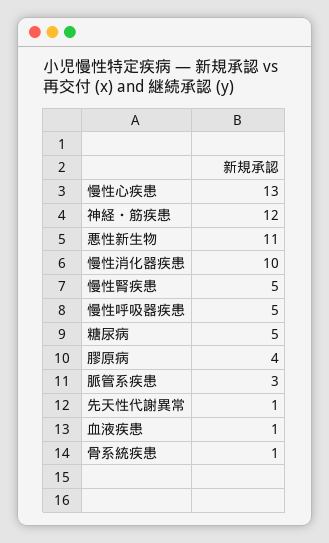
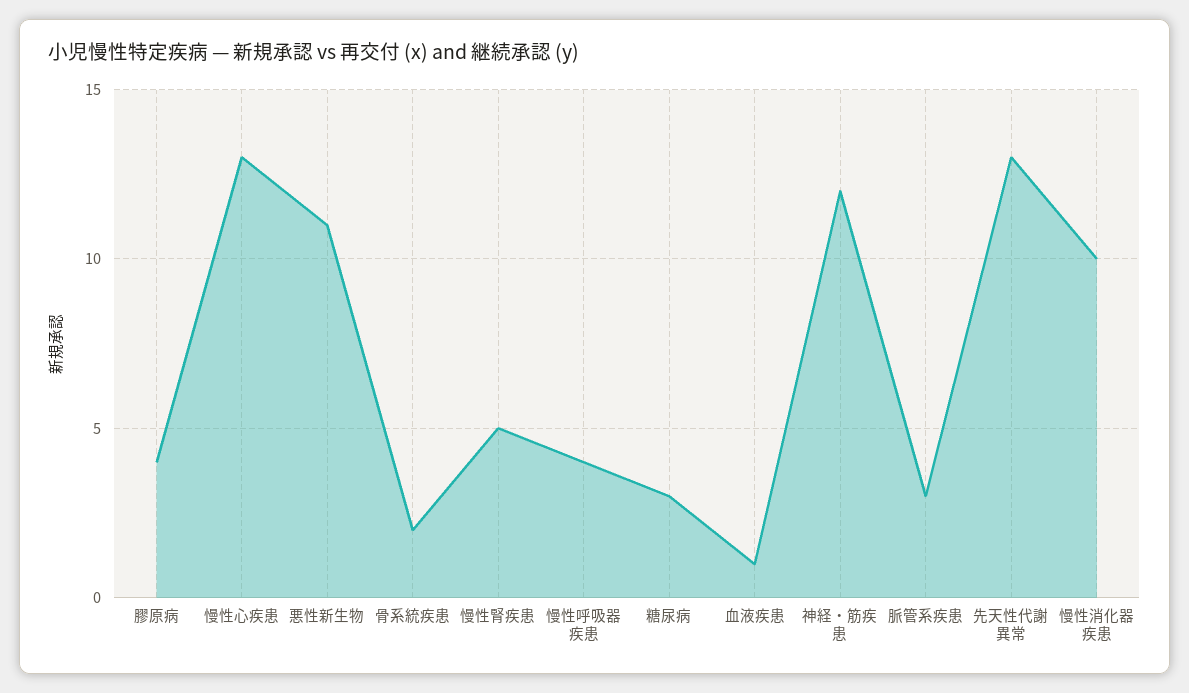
慢性呼吸器疾患: 5 -> 4
糖尿病: 5 -> 3
先天性代謝異常: 1 -> 13
骨系統疾患: 1 -> 2

